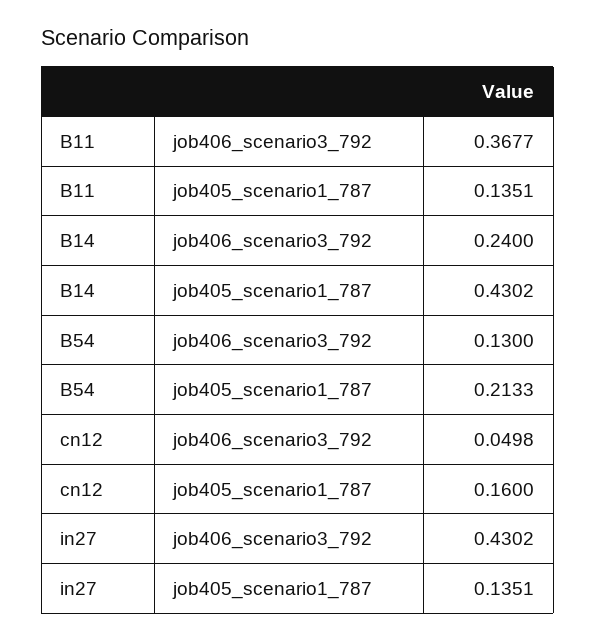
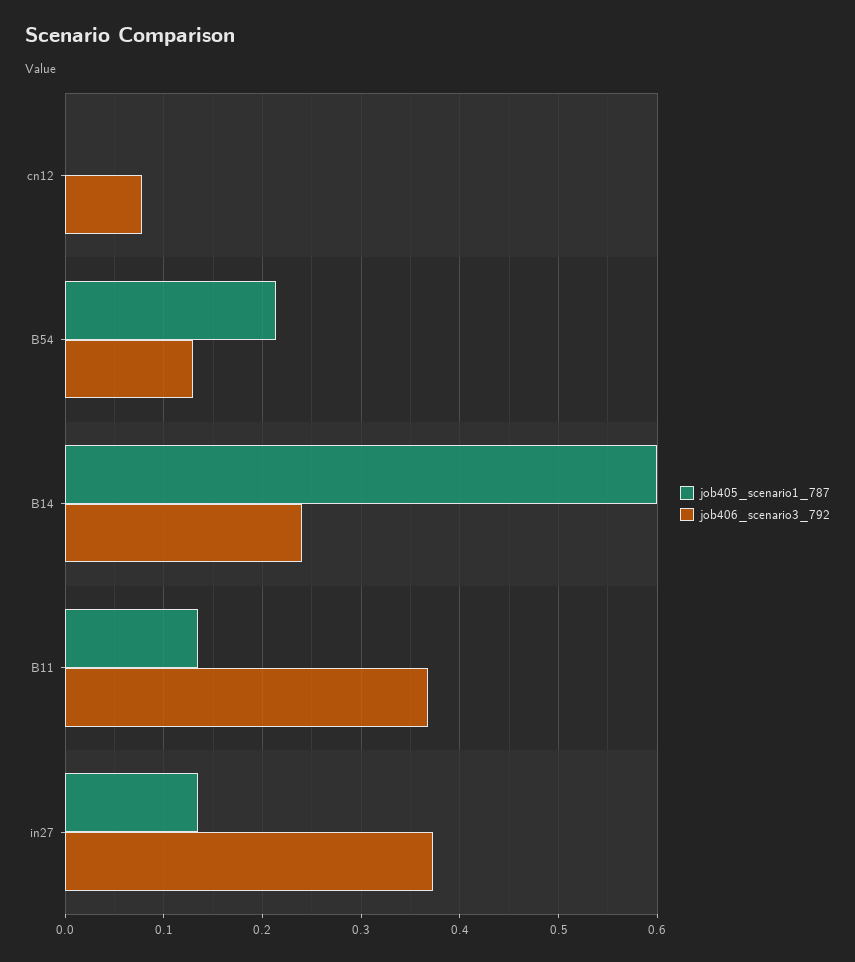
job405_scenario1_787, B14: 0.4302 -> 0.6
job406_scenario3_792, cn12: 0.0498 -> 0.08
job405_scenario1_787, cn12: 0.16 -> 0
job406_scenario3_792, in27: 0.4302 -> 0.37

